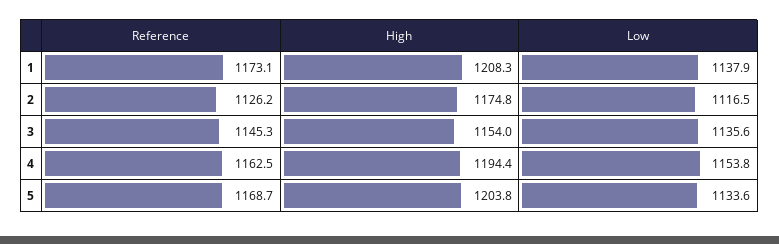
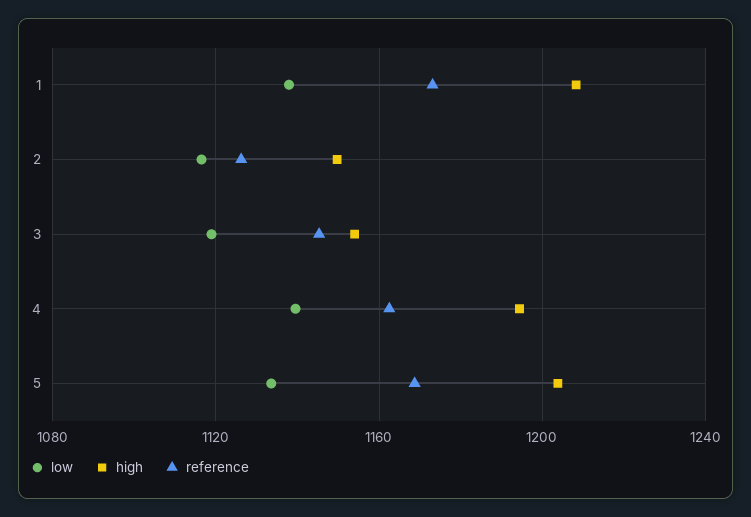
High, 2: 1174.8 -> 1150
Low, 3: 1135.6 -> 1120
Low, 4: 1153.8 -> 1140

